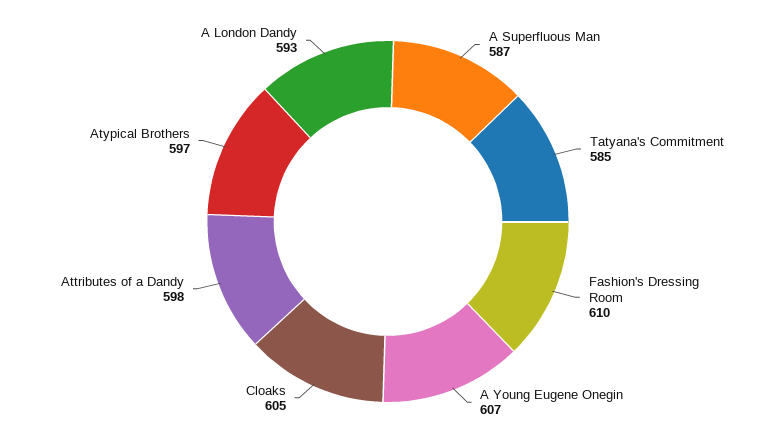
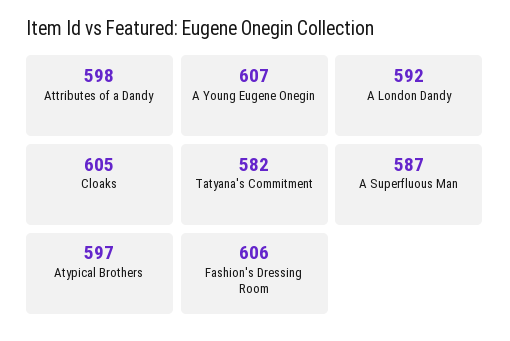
Tatyana's Commitment: 585 -> 582
Fashion's Dressing Room: 610 -> 606
A London Dandy: 593 -> 592

